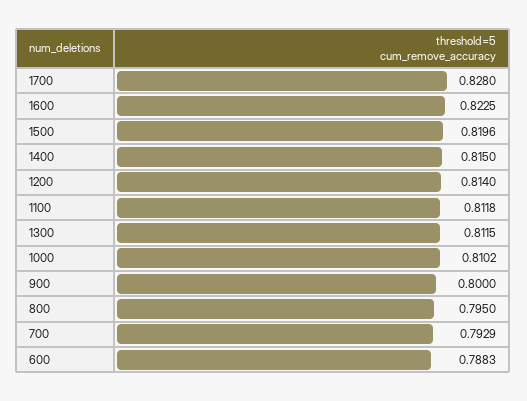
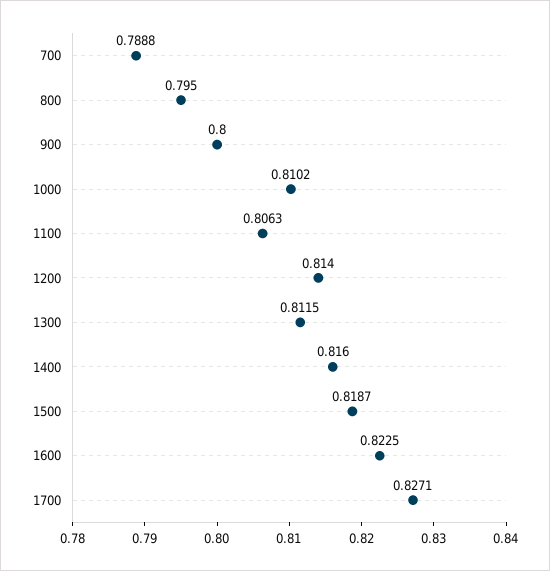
1700: 0.828 -> 0.8271
1500: 0.8196 -> 0.8187
1400: 0.815 -> 0.816
1100: 0.8118 -> 0.8063
700: 0.7929 -> 0.7888
600: 0.7883 -> none

